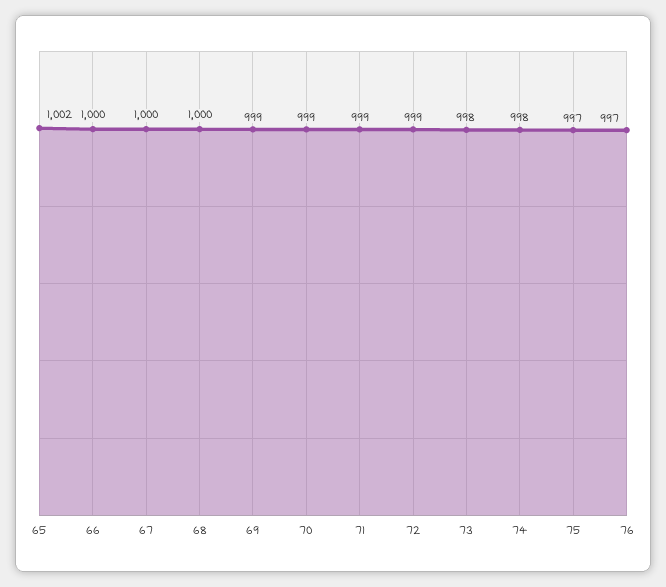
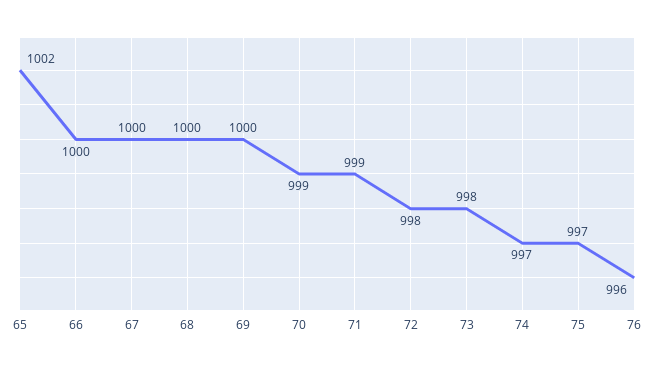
69: 999 -> 1000
72: 999 -> 998
74: 998 -> 997
76: 997 -> 996

